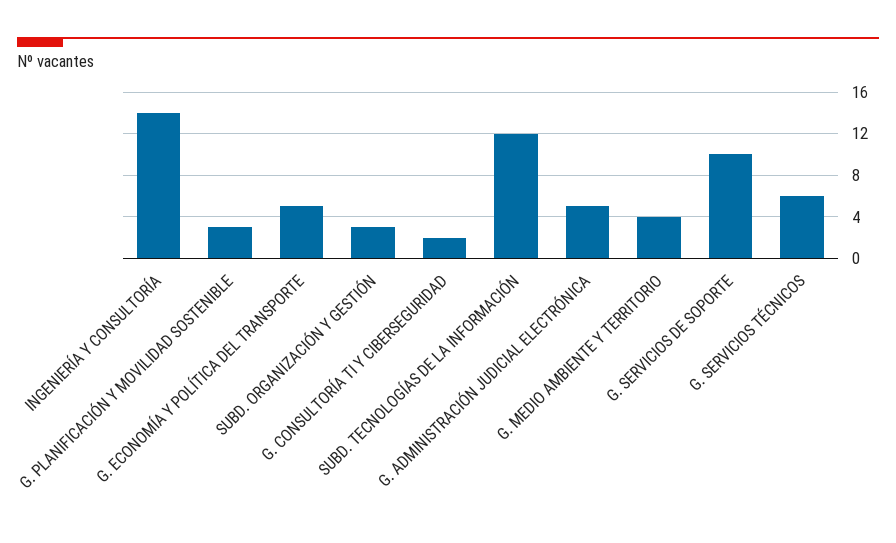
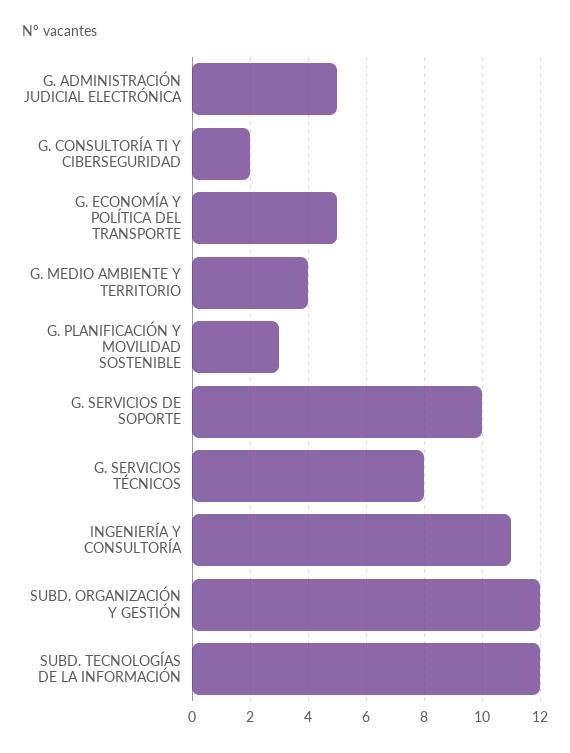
INGENIERÍA Y CONSULTORÍA: 14 -> 11
SUBD. ORGANIZACIÓN Y GESTIÓN: 3 -> 12
G. SERVICIOS TÉCNICOS: 6 -> 8

